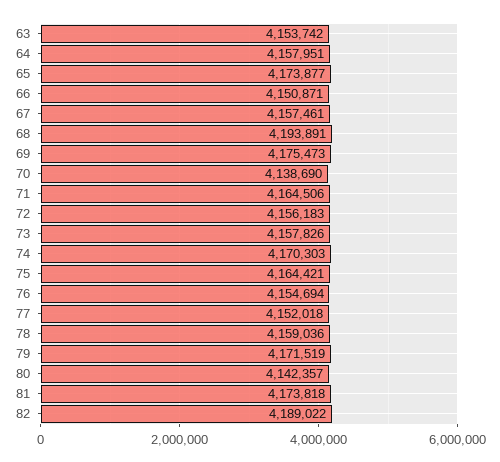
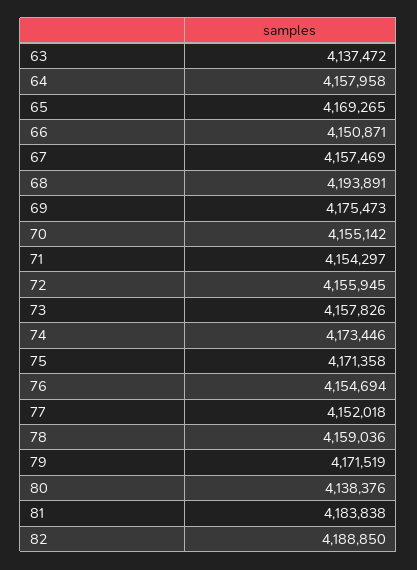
63: 4153742 -> 4137472
64: 4157951 -> 4157958
65: 4173877 -> 4169265
67: 4157461 -> 4157469
70: 4138690 -> 4155142
71: 4164506 -> 4154297
72: 4156183 -> 4155945
74: 4170303 -> 4173446
75: 4164421 -> 4171358
80: 4142357 -> 4138376
81: 4173818 -> 4183838
82: 4189022 -> 4188850

